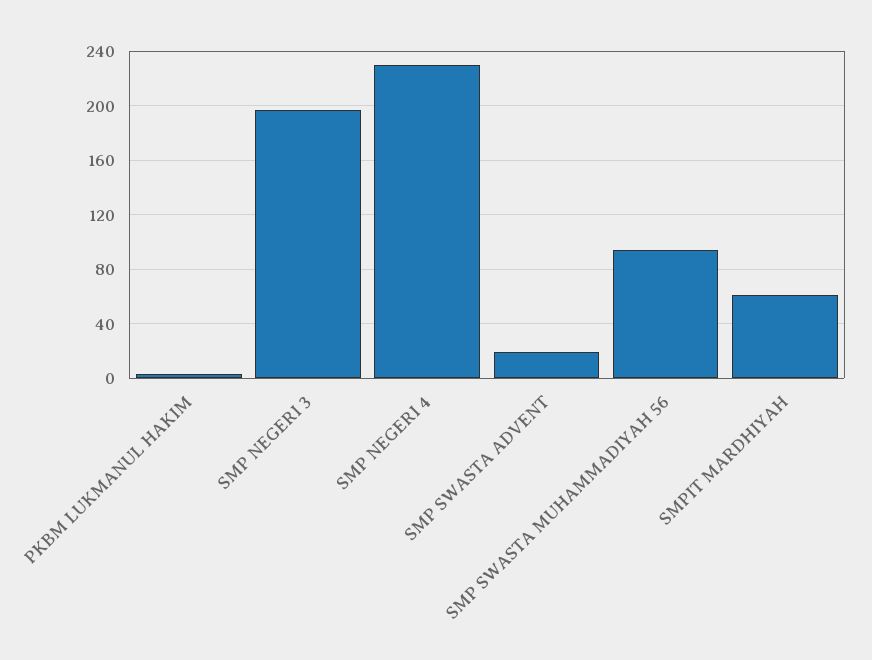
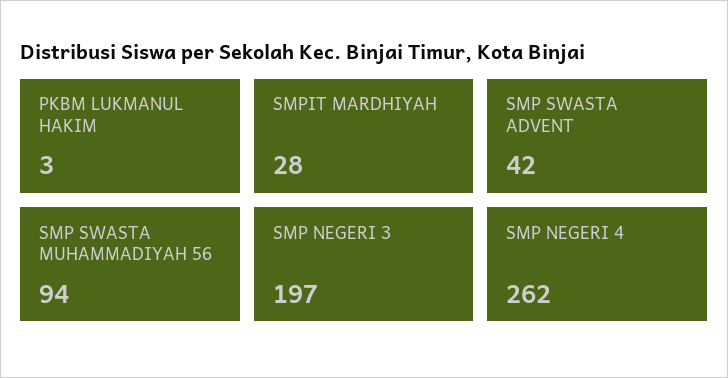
SMP NEGERI 4: 230 -> 262
SMP SWASTA ADVENT: 20 -> 42
SMPIT MARDHIYAH: 60 -> 28

